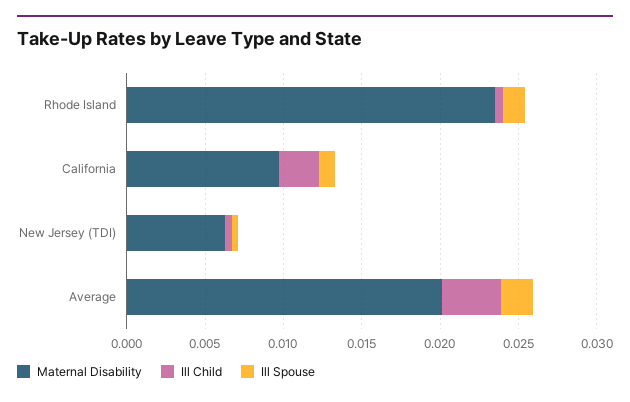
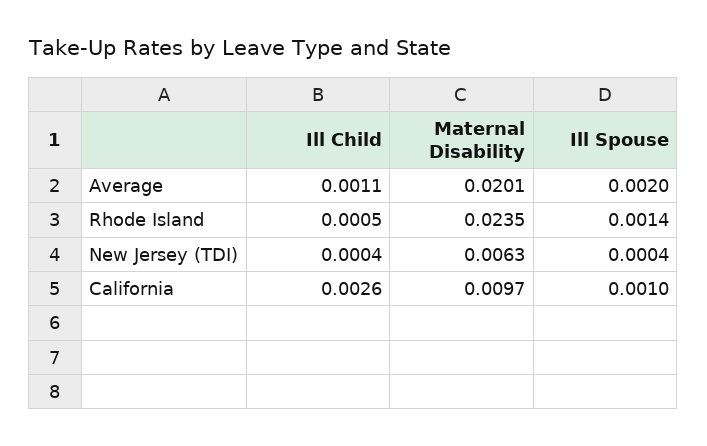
Ill Child, Average: 0.004 -> 0.0011

